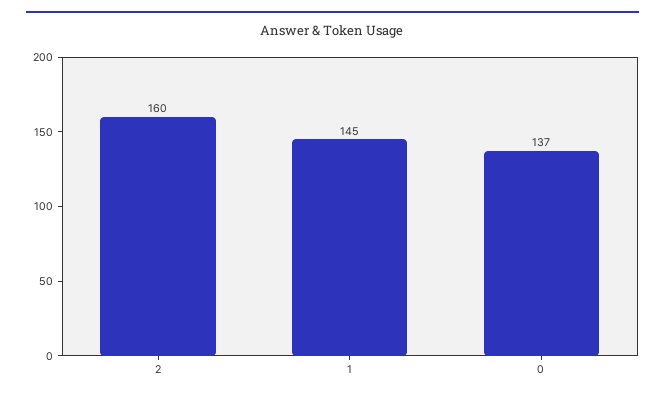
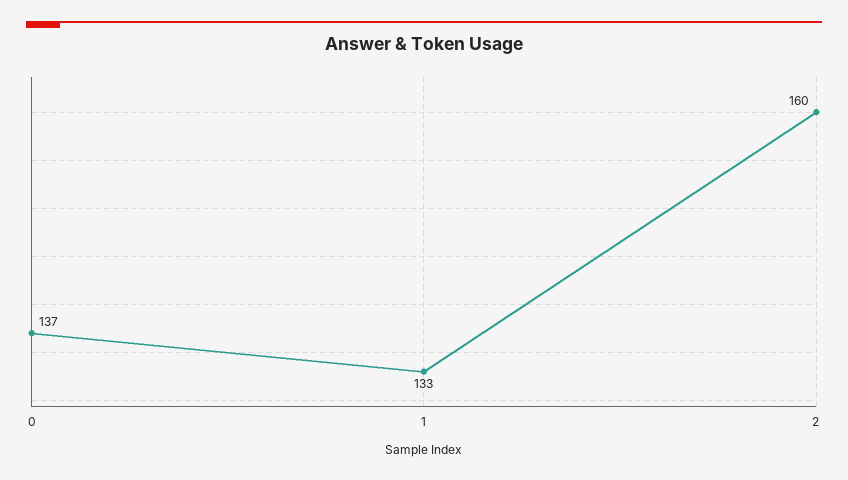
1: 145 -> 133

